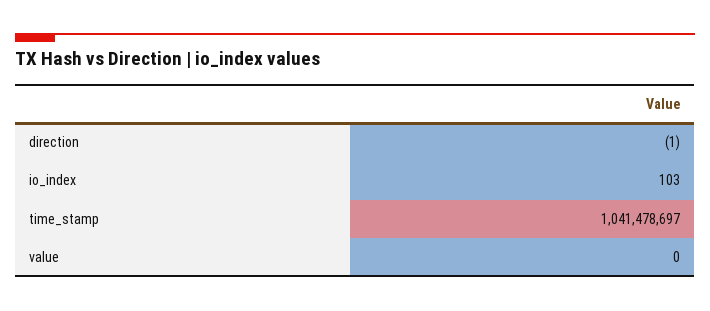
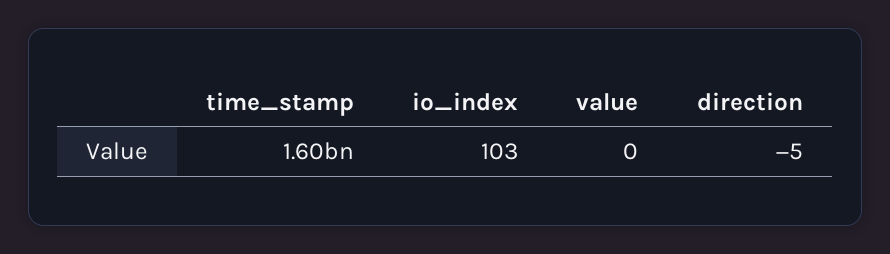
direction: -1 -> -5
time_stamp: 1041478697 -> 1600000000

